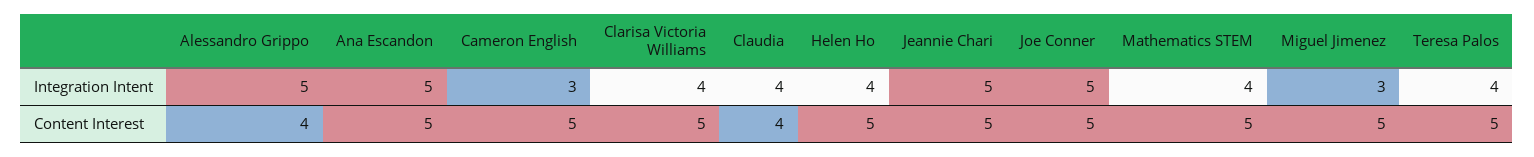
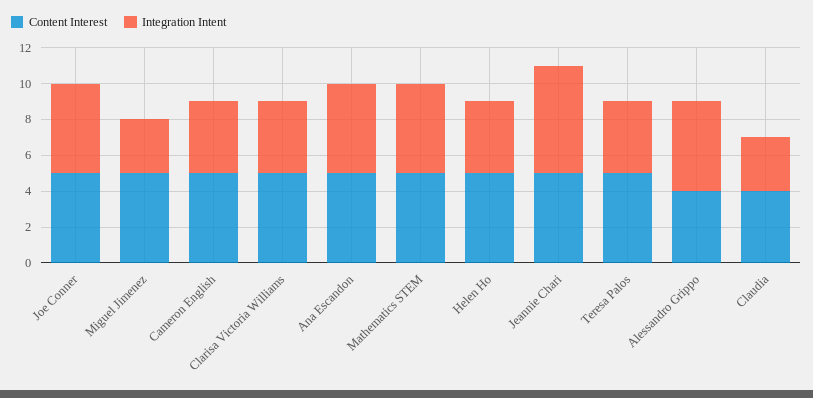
Integration Intent, Cameron English: 3 -> 4
Integration Intent, Claudia: 4 -> 3
Integration Intent, Jeannie Chari: 5 -> 6
Integration Intent, Mathematics STEM: 4 -> 5

